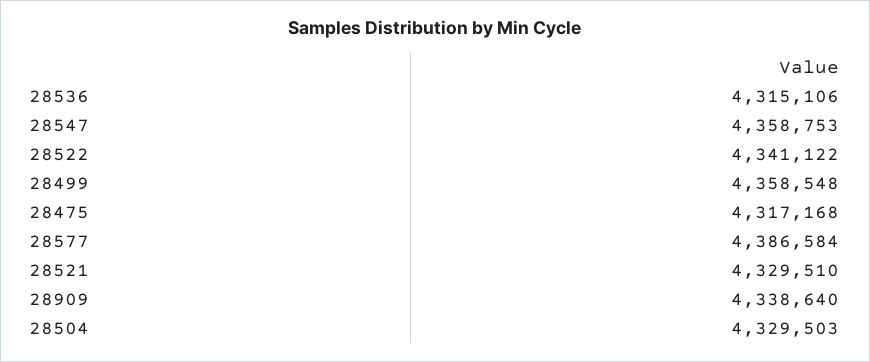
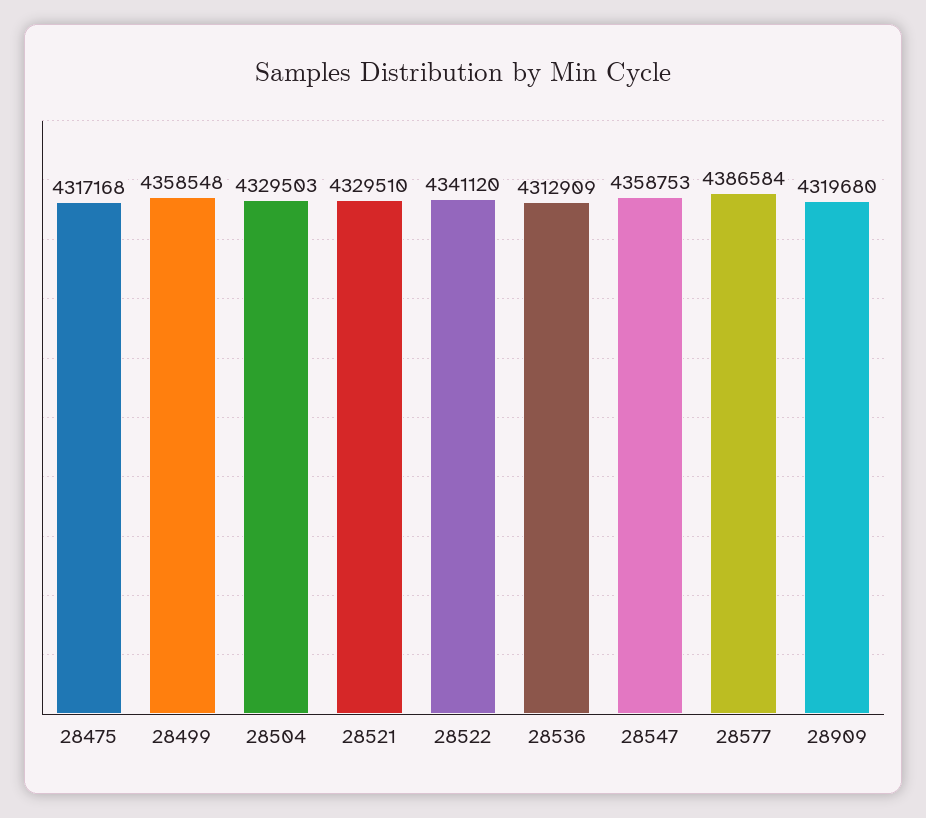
28536: 4315106 -> 4312909
28522: 4341122 -> 4341120
28909: 4338640 -> 4319680

